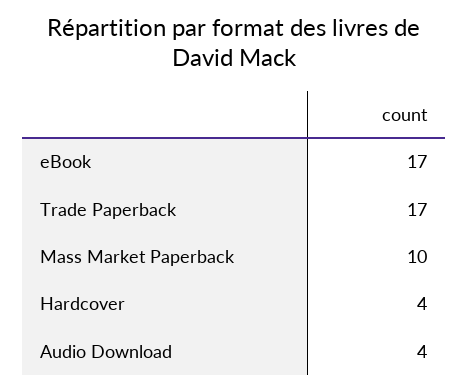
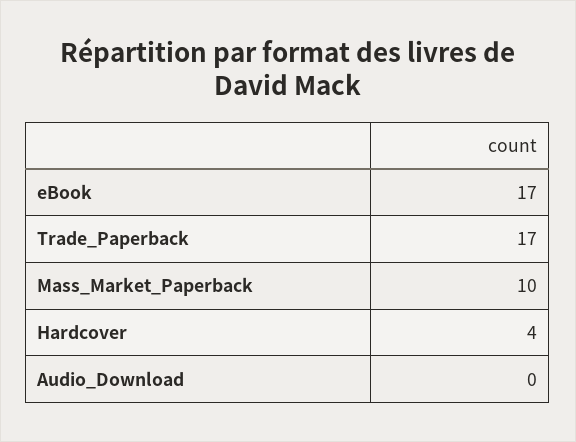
Audio Download: 4 -> 0

